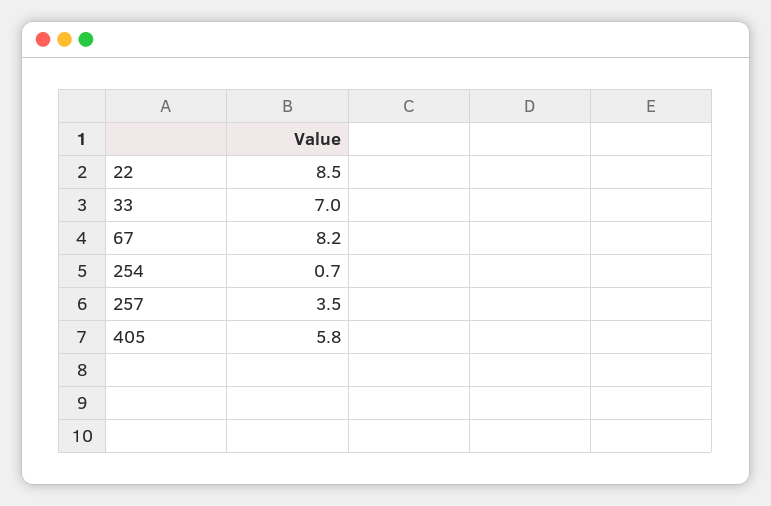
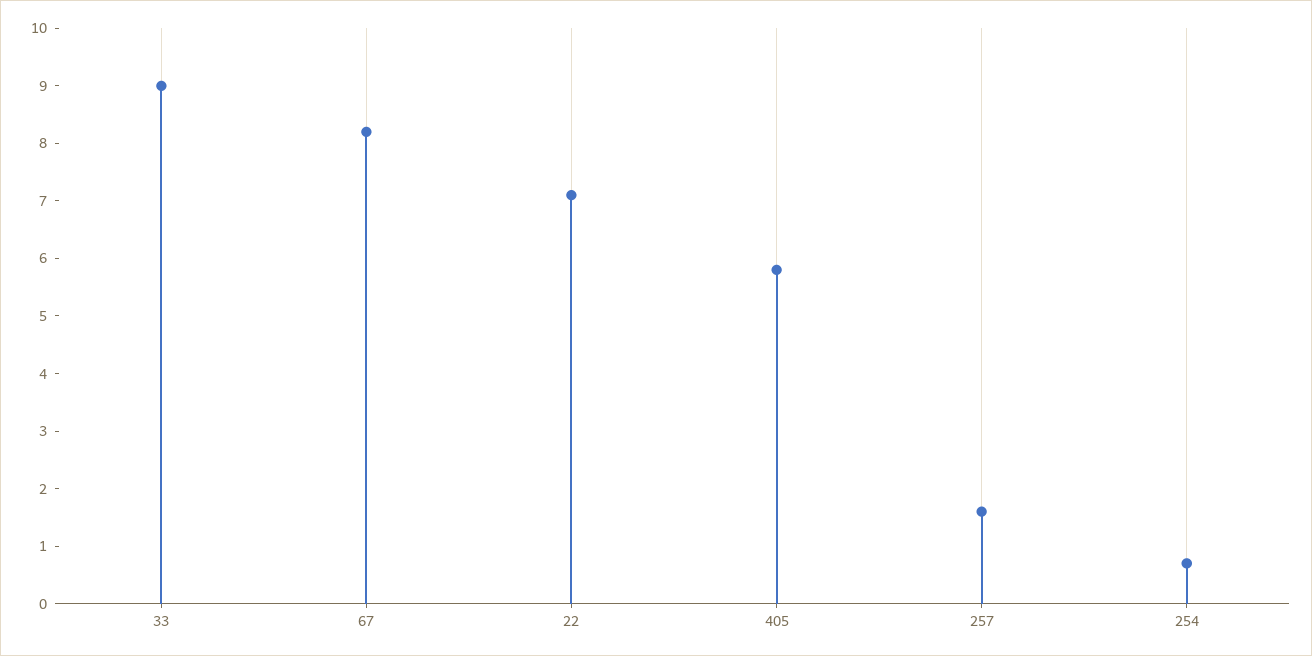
22: 8.5 -> 7
33: 7 -> 9
257: 3.5 -> 1.5

